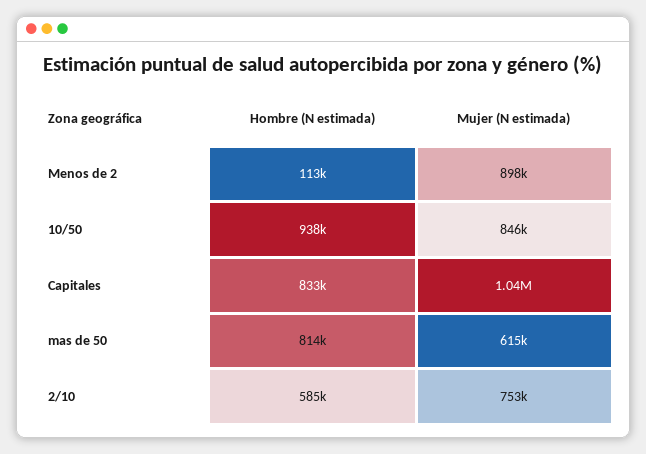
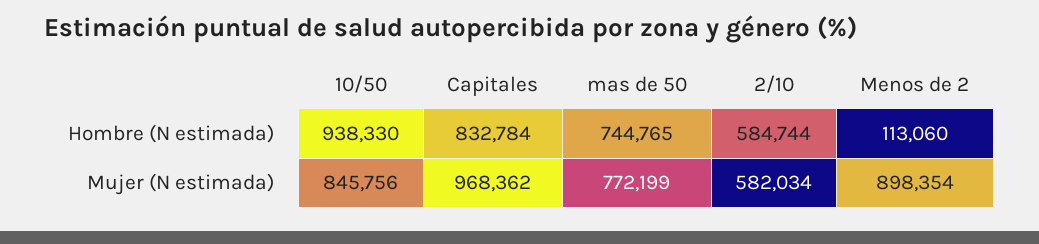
Mujer (N estimada), Capitales: 1040000 -> 968362
Hombre (N estimada), mas de 50: 814000 -> 744765
Mujer (N estimada), mas de 50: 615000 -> 772199
Mujer (N estimada), 2/10: 753000 -> 582034

